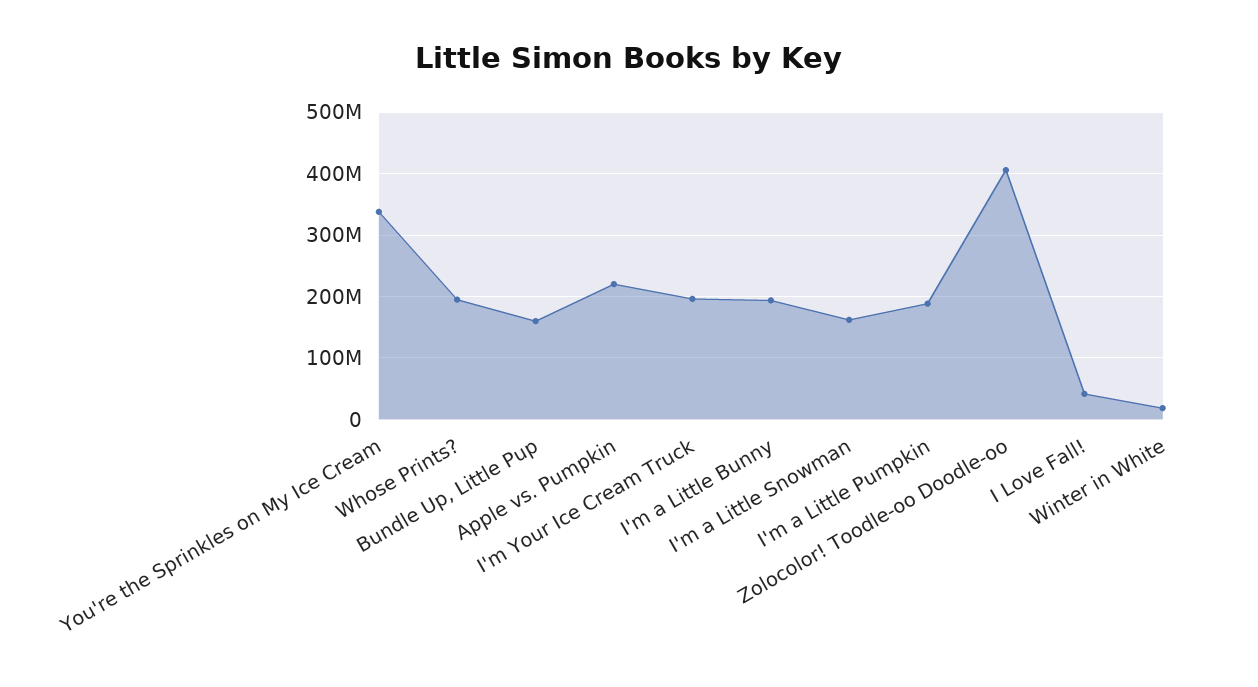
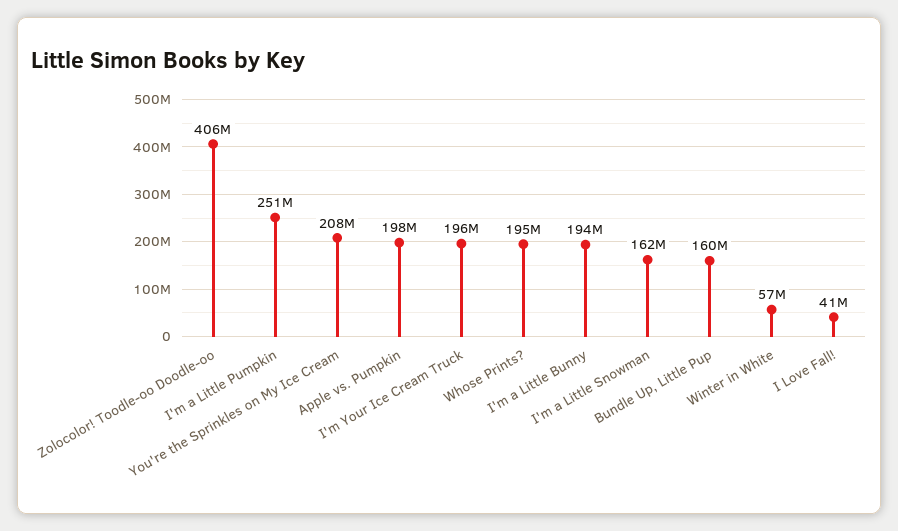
You're the Sprinkles on My Ice Cream: 340000000 -> 208000000
Apple vs. Pumpkin: 220000000 -> 198000000
I'm a Little Pumpkin: 190000000 -> 251000000
Winter in White: 20000000 -> 57000000

